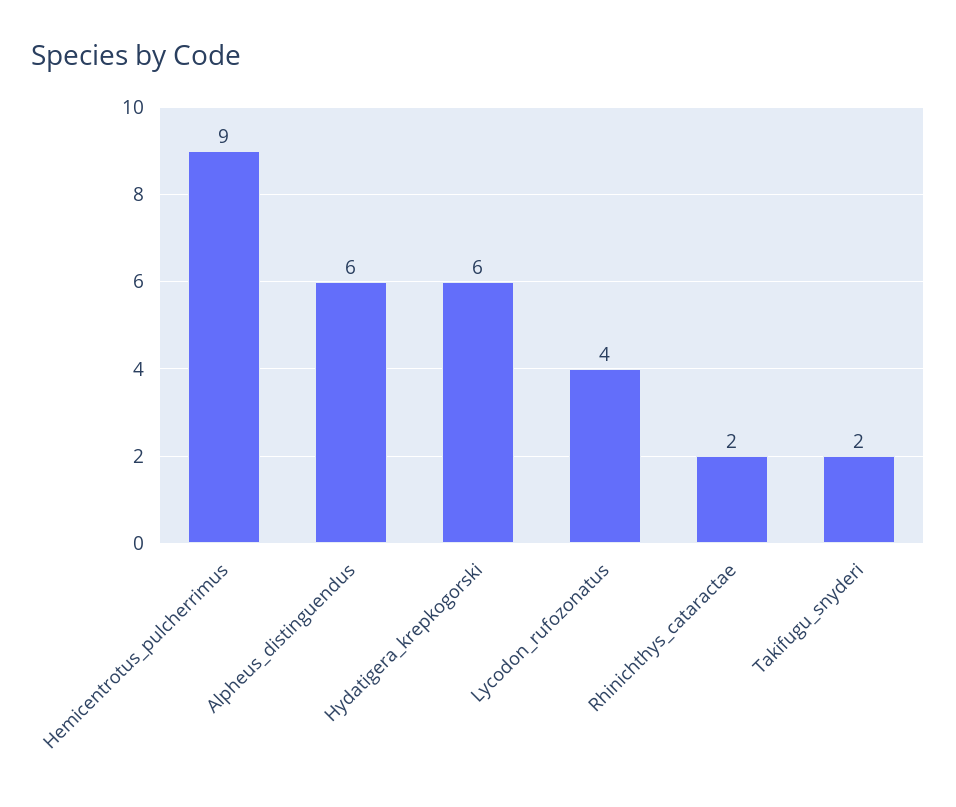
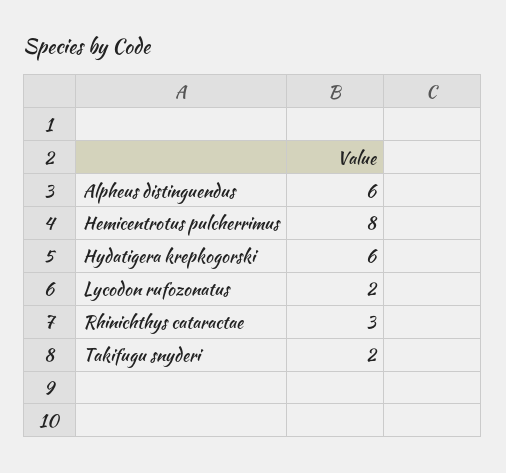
Hemicentrotus_pulcherrimus: 9 -> 8
Lycodon_rufozonatus: 4 -> 2
Rhinichthys_cataractae: 2 -> 3

